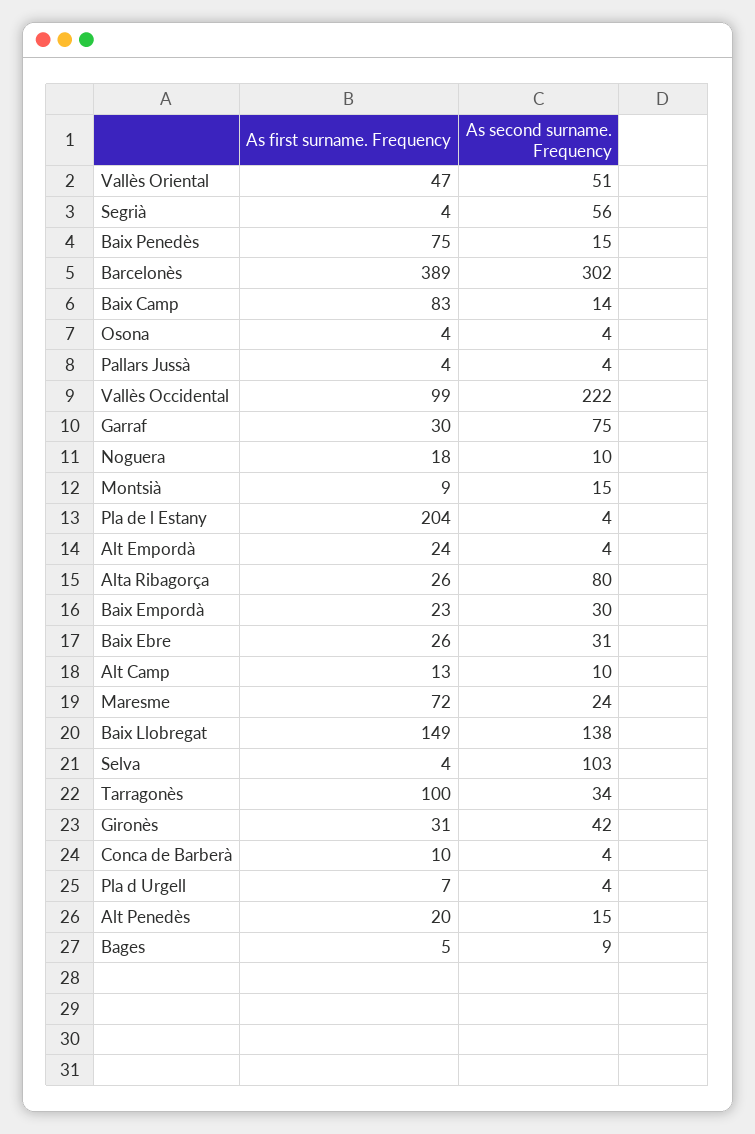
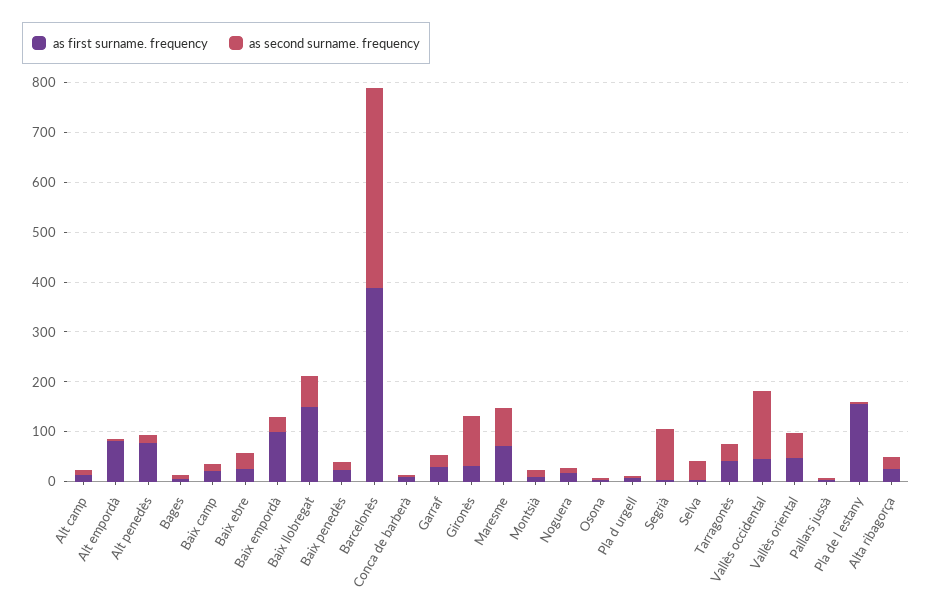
As second surname. Frequency, Segrià: 56 -> 100
As first surname. Frequency, Baix Penedès: 75 -> 20
As second surname. Frequency, Barcelonès: 302 -> 400
As first surname. Frequency, Baix Camp: 83 -> 20
As first surname. Frequency, Vallès Occidental: 99 -> 40
As second surname. Frequency, Vallès Occidental: 222 -> 140
As second surname. Frequency, Garraf: 75 -> 20
As first surname. Frequency, Pla de l Estany: 204 -> 160
As first surname. Frequency, Alt Empordà: 24 -> 80
As second surname. Frequency, Alta Ribagorça: 80 -> 20
As first surname. Frequency, Baix Empordà: 23 -> 100
As second surname. Frequency, Maresme: 24 -> 80
As second surname. Frequency, Baix Llobregat: 138 -> 60
As second surname. Frequency, Selva: 103 -> 40
As first surname. Frequency, Tarragonès: 100 -> 40
As second surname. Frequency, Gironès: 42 -> 100
As first surname. Frequency, Alt Penedès: 20 -> 80

